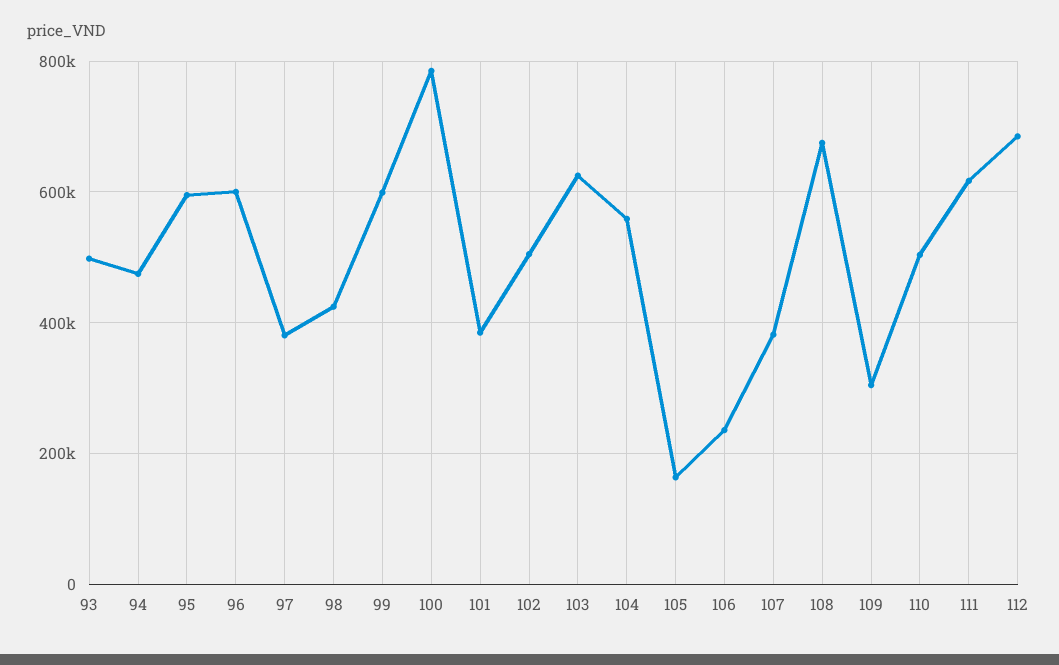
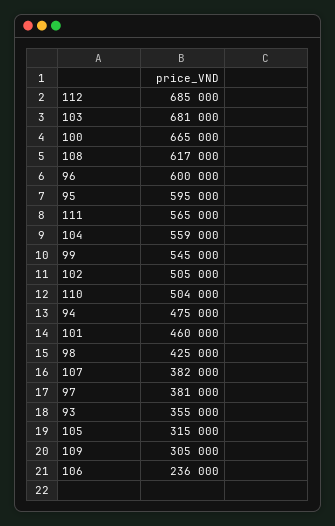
93: 500000 -> 355000
99: 600000 -> 545000
100: 780000 -> 665000
101: 380000 -> 460000
103: 620000 -> 681000
105: 160000 -> 315000
108: 680000 -> 617000
111: 620000 -> 565000

